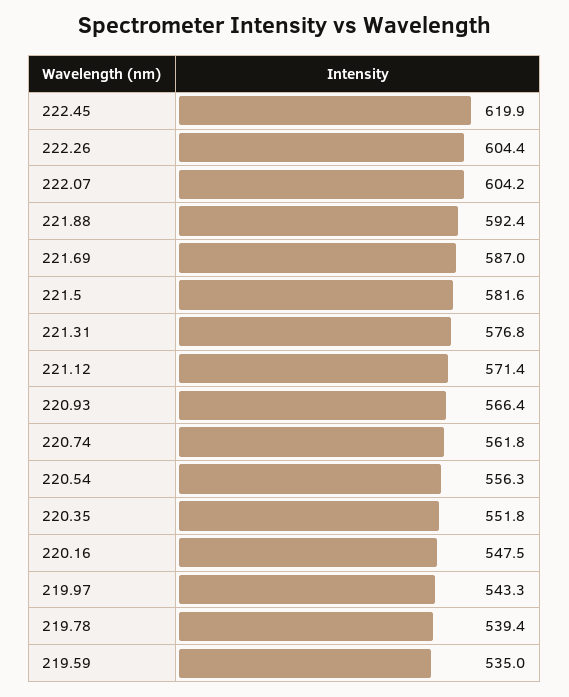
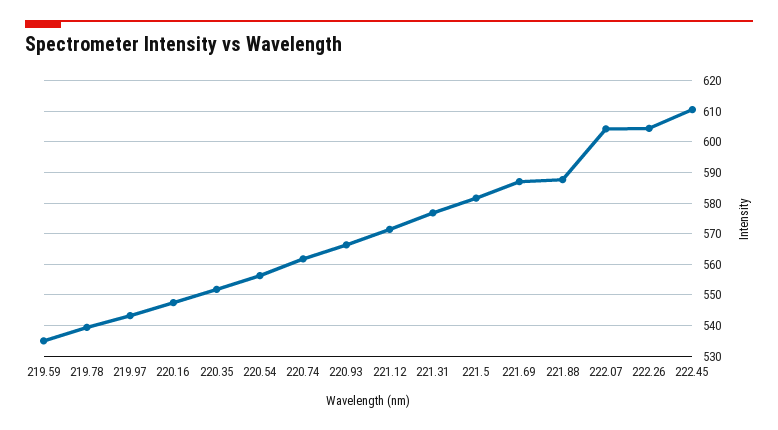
222.45: 619.9 -> 610
221.88: 592.4 -> 588

